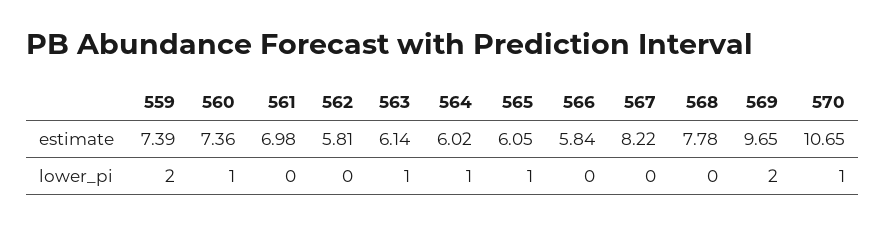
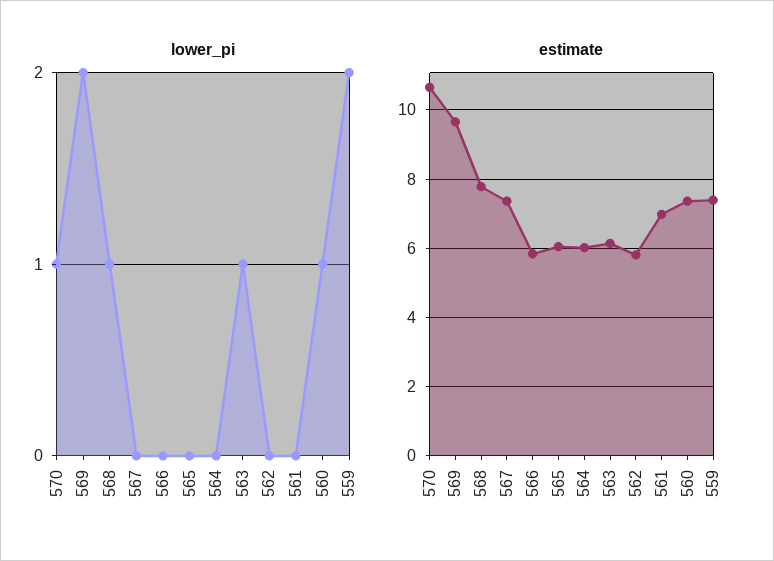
estimate, 567: 8.22 -> 7.4
lower_pi, 564: 1 -> 0
lower_pi, 565: 1 -> 0
lower_pi, 568: 0 -> 1

